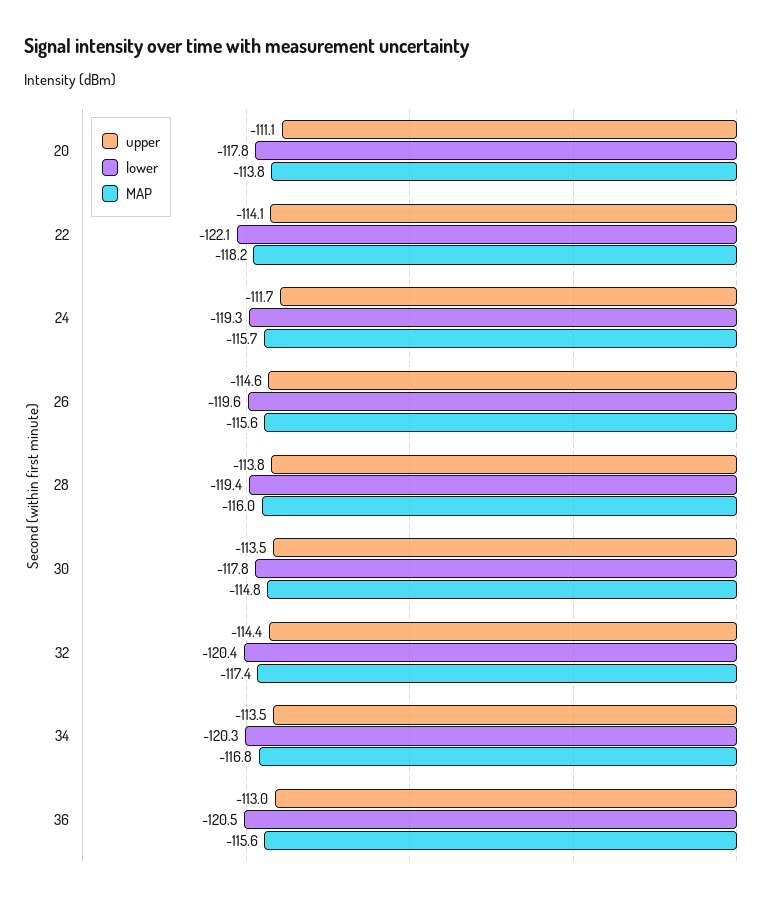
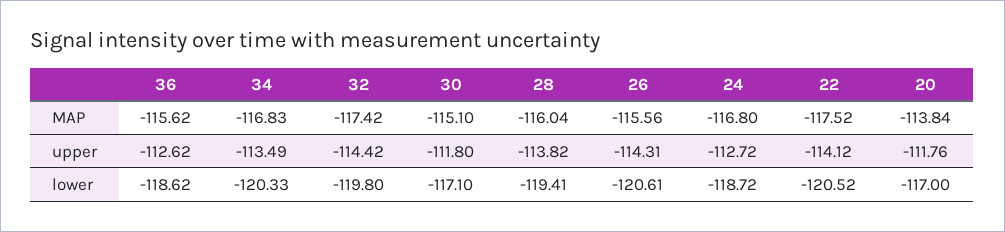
upper, 20: -111.1 -> -111.76
lower, 20: -117.8 -> -117
lower, 22: -122.1 -> -120.52
MAP, 22: -118.2 -> -117.52
upper, 24: -111.7 -> -112.72
lower, 24: -119.3 -> -118.72
MAP, 24: -115.7 -> -116.8
upper, 26: -114.6 -> -114.31
lower, 26: -119.6 -> -120.61
upper, 30: -113.5 -> -111.8
lower, 30: -117.8 -> -117.1
MAP, 30: -114.8 -> -115.1
lower, 32: -120.4 -> -119.8
upper, 36: -113 -> -112.62
lower, 36: -120.5 -> -118.62

